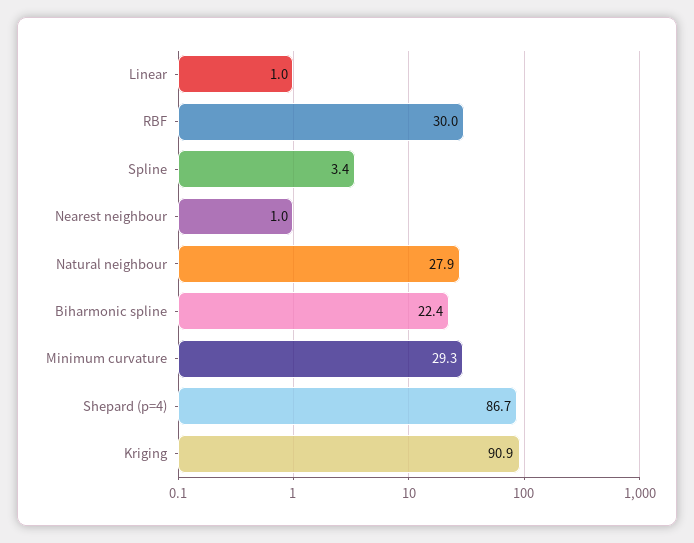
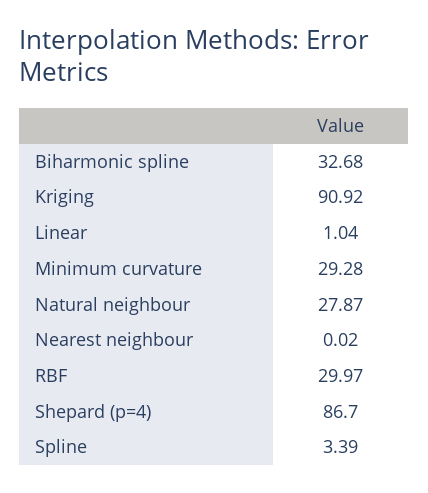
Nearest neighbour: 1 -> 0.02
Biharmonic spline: 22.4 -> 32.68

